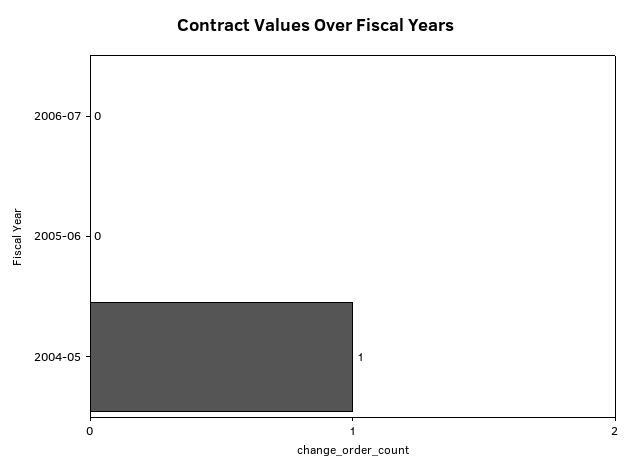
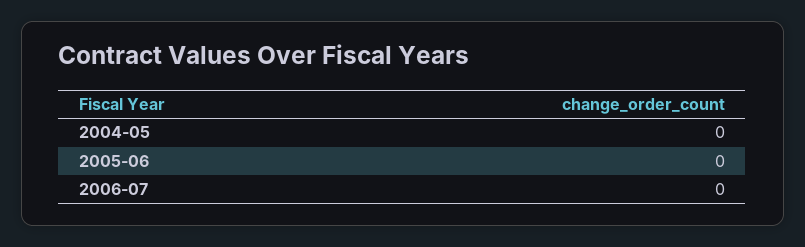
2004-05: 1 -> 0

